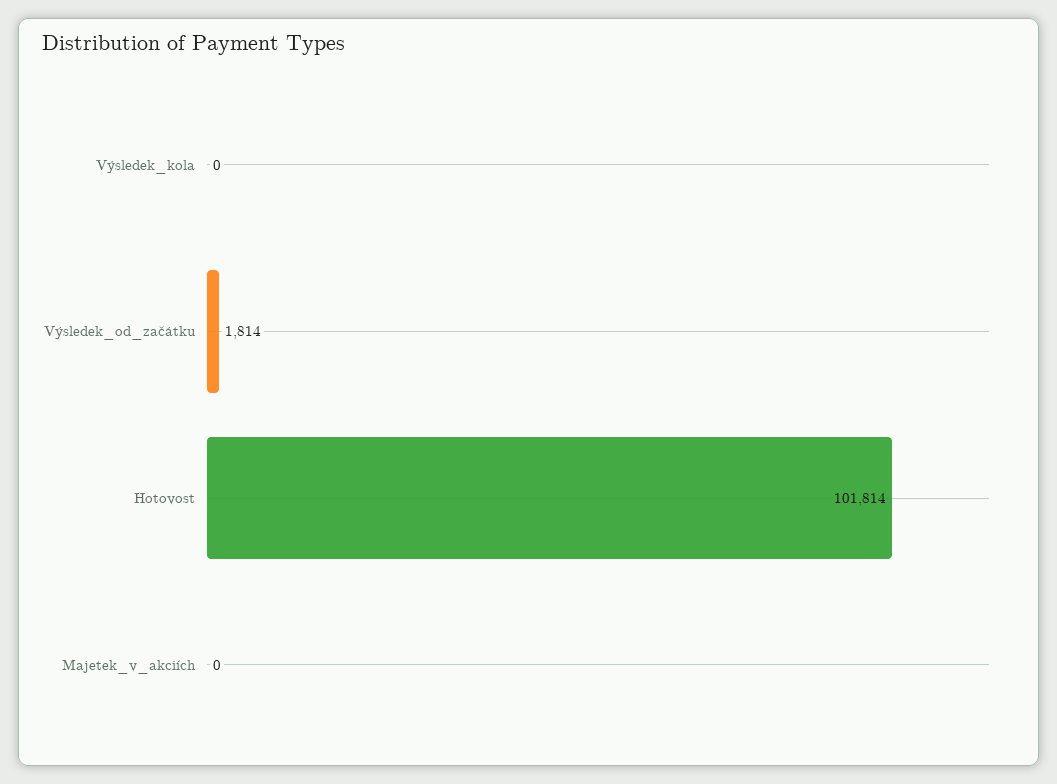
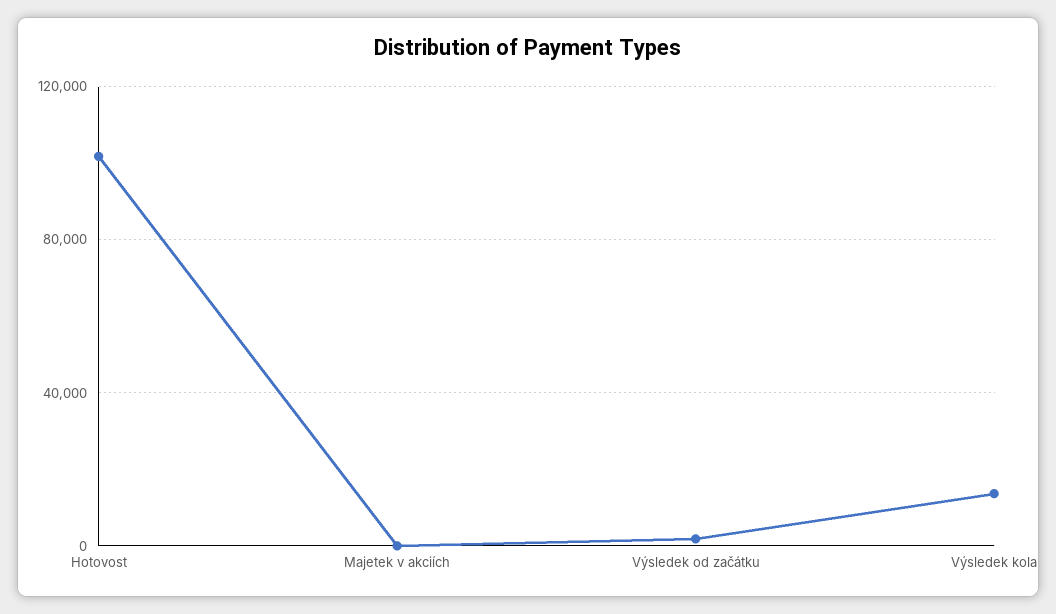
Výsledek_kola: 0 -> 15000

